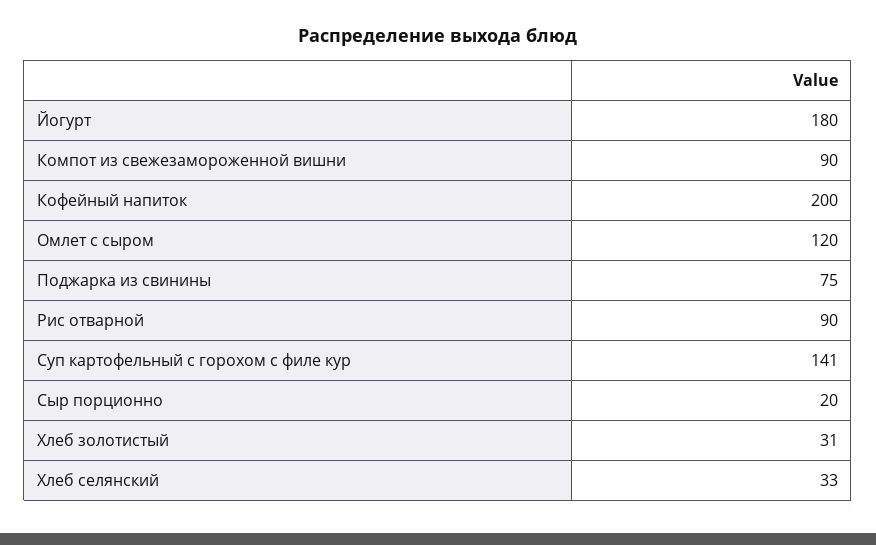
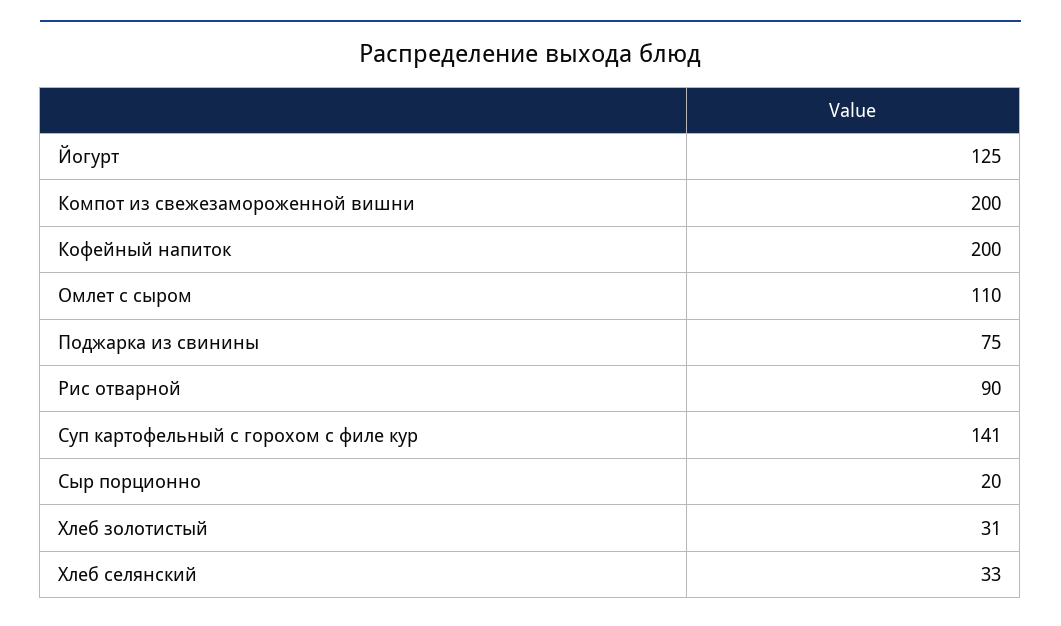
Йогурт: 180 -> 125
Компот из свежезамороженной вишни: 90 -> 200
Омлет с сыром: 120 -> 110

